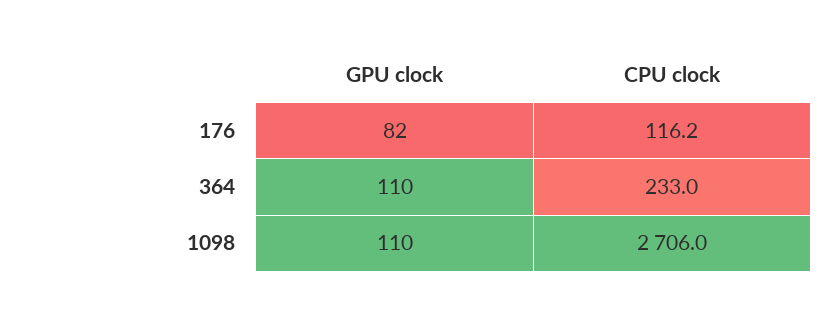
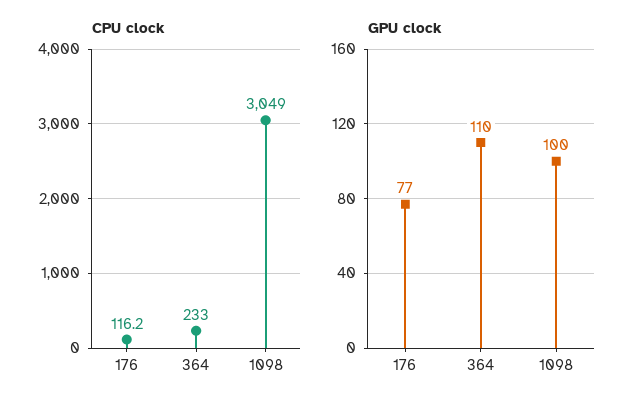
GPU clock, 176: 82 -> 77
GPU clock, 1098: 110 -> 100
CPU clock, 1098: 2706 -> 3049

